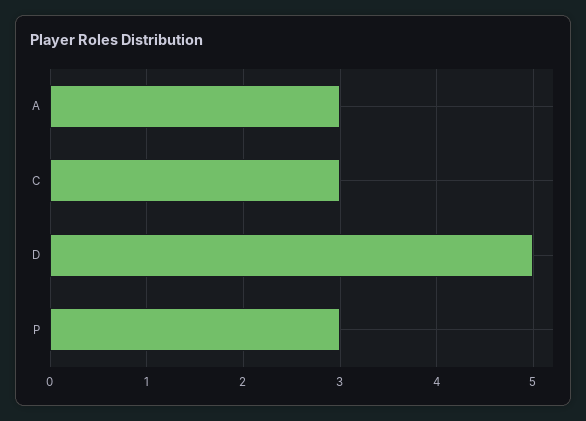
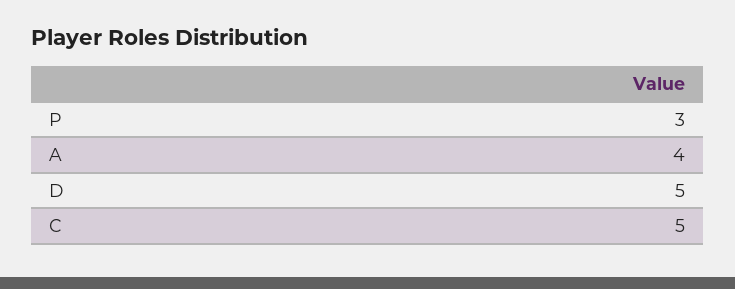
A: 3 -> 4
C: 3 -> 5

